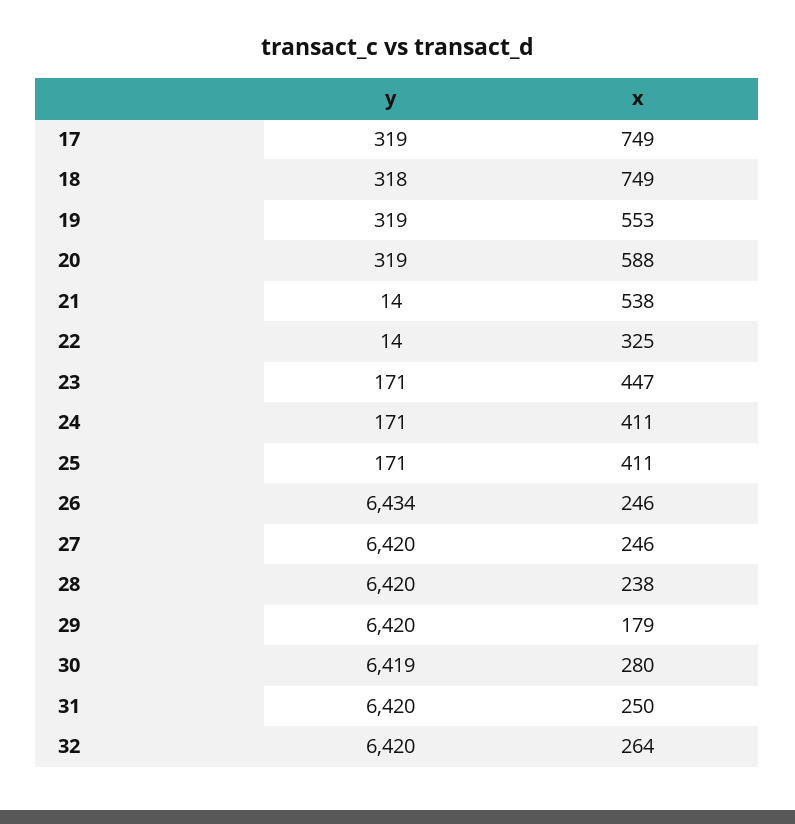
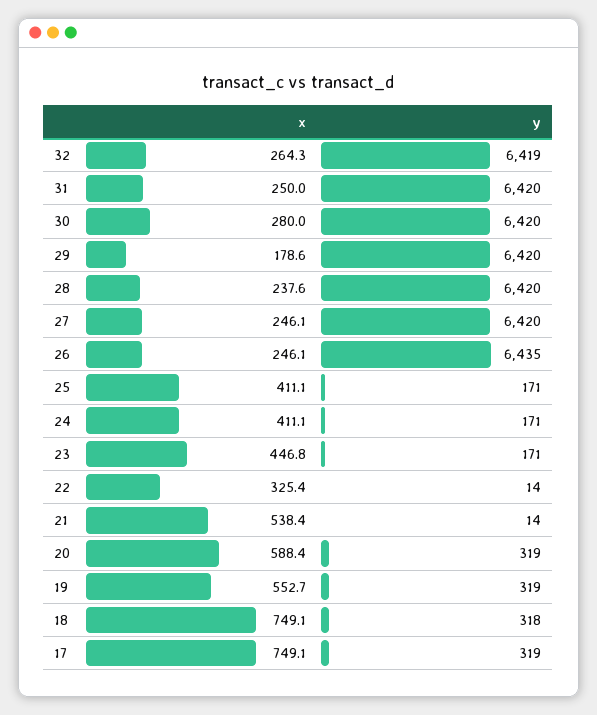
y, 26: 6434 -> 6435
y, 30: 6419 -> 6420
y, 32: 6420 -> 6419

